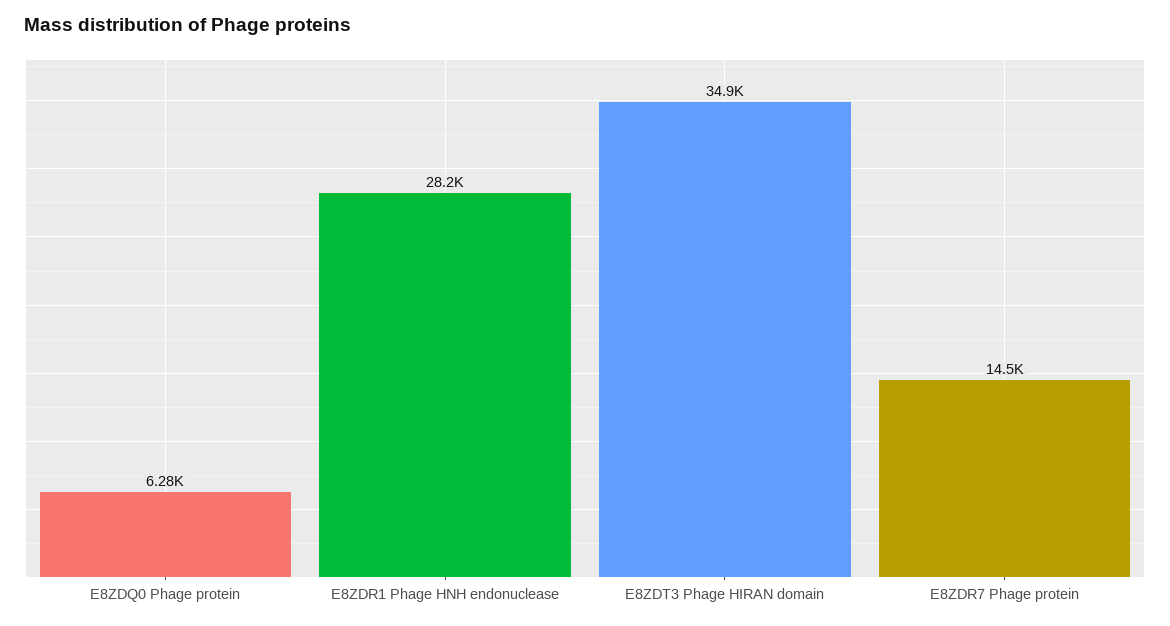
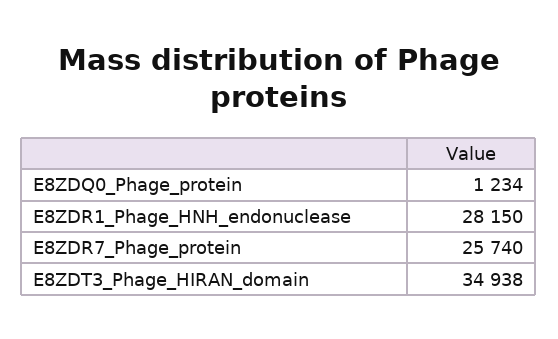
E8ZDQ0 Phage protein: 6280 -> 1234
E8ZDR7 Phage protein: 14500 -> 25740

